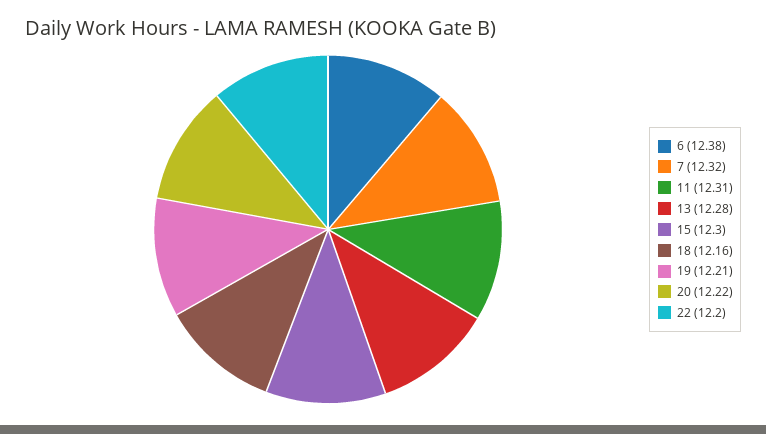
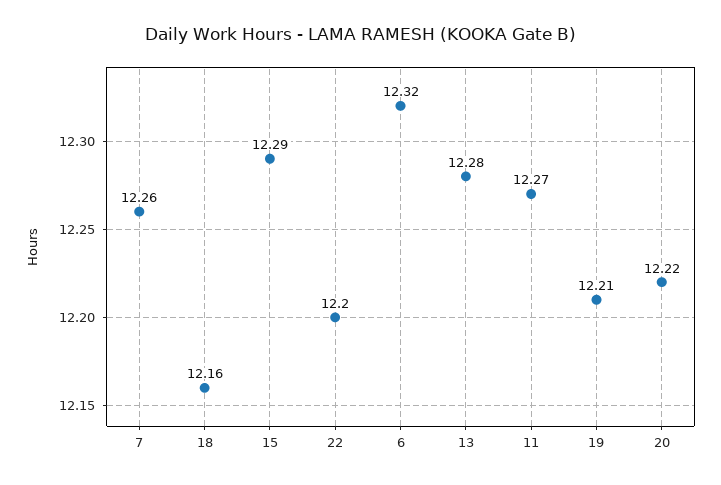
6: 12.38 -> 12.32
7: 12.32 -> 12.26
11: 12.31 -> 12.27
15: 12.3 -> 12.29

